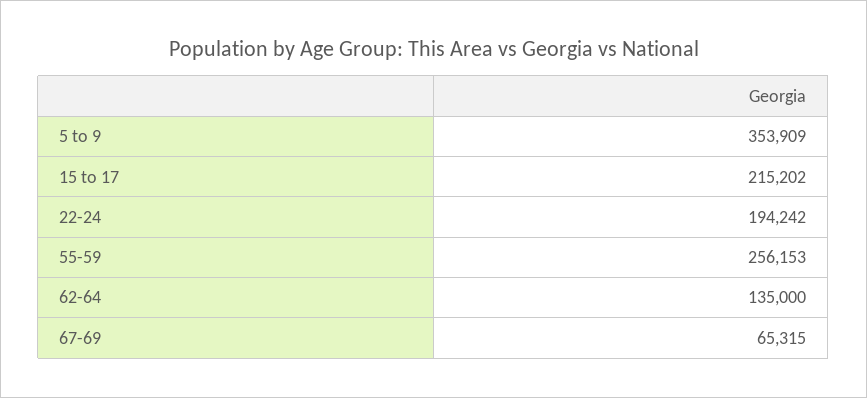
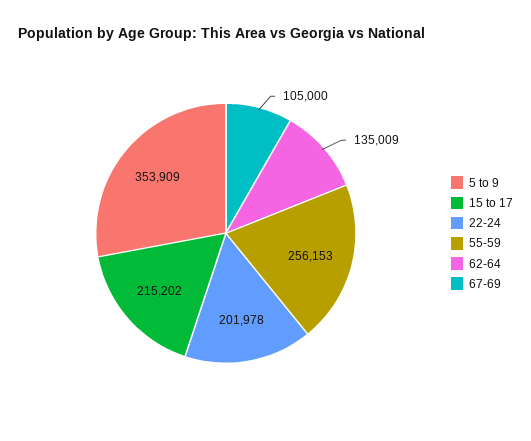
22-24: 194242 -> 201978
62-64: 135000 -> 135009
67-69: 65315 -> 105000

